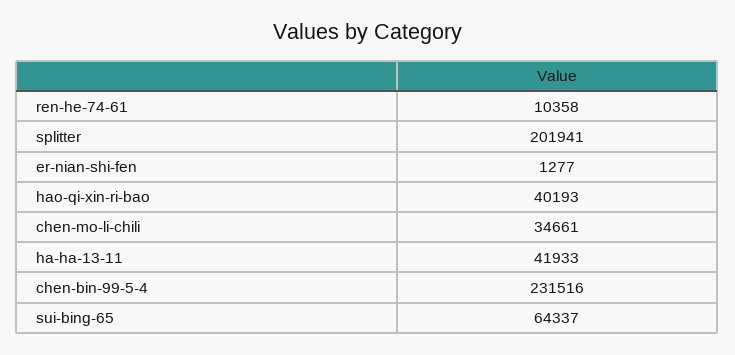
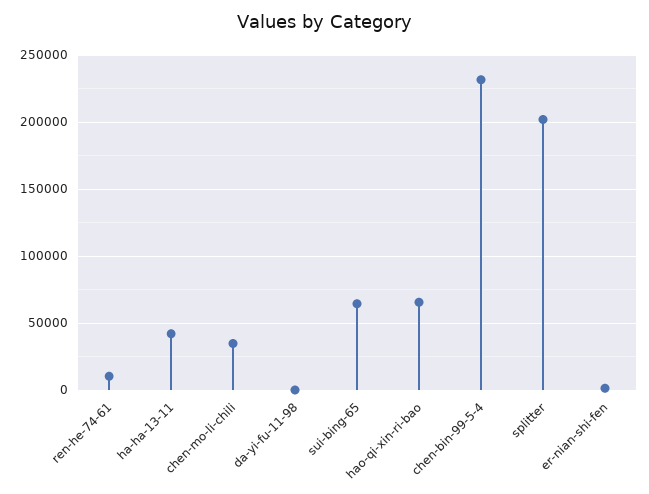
hao-qi-xin-ri-bao: 40193 -> 65000
da-yi-fu-11-98: none -> 0

